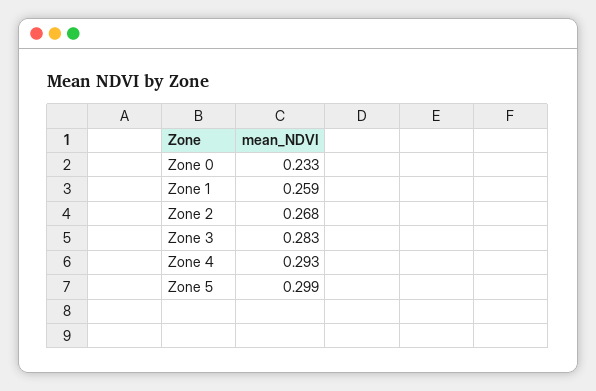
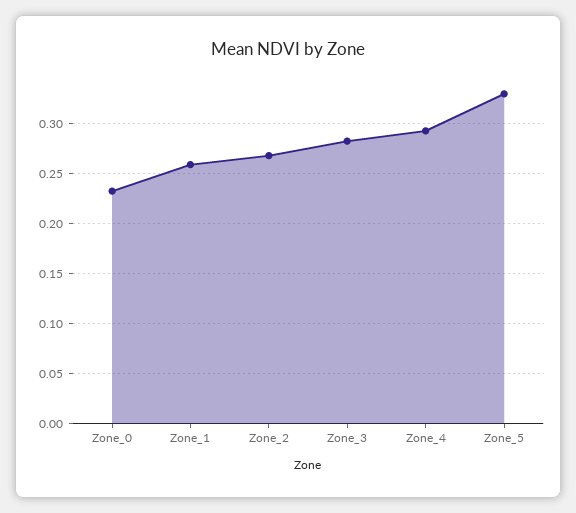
Zone 5: 0.299 -> 0.33

